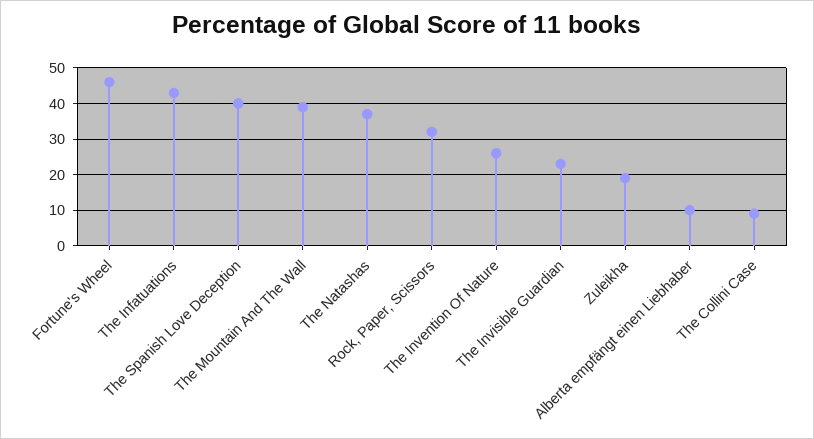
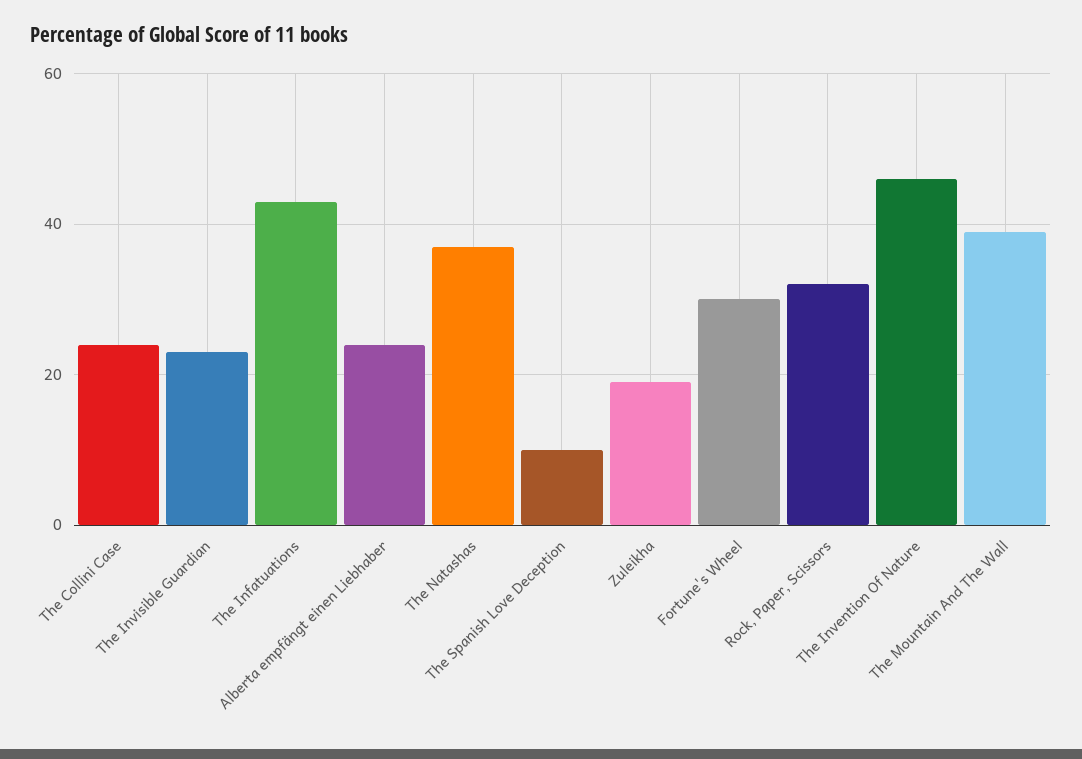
Fortune's Wheel: 45 -> 30
The Spanish Love Deception: 40 -> 10
The Invention Of Nature: 25 -> 45
Alberta empfängt einen Liebhaber: 10 -> 25
The Collini Case: 10 -> 25

